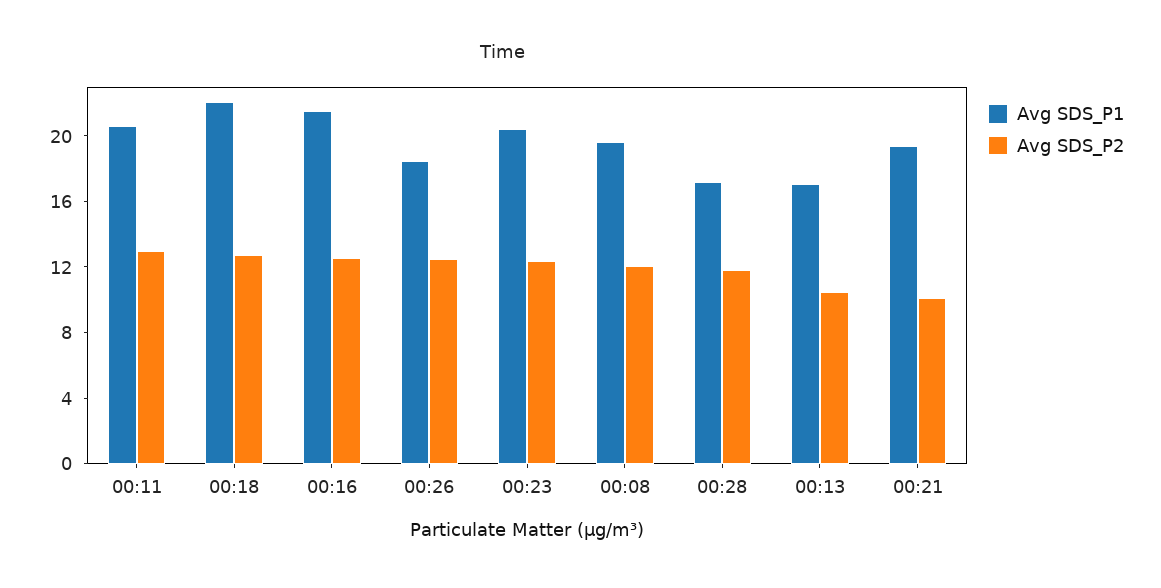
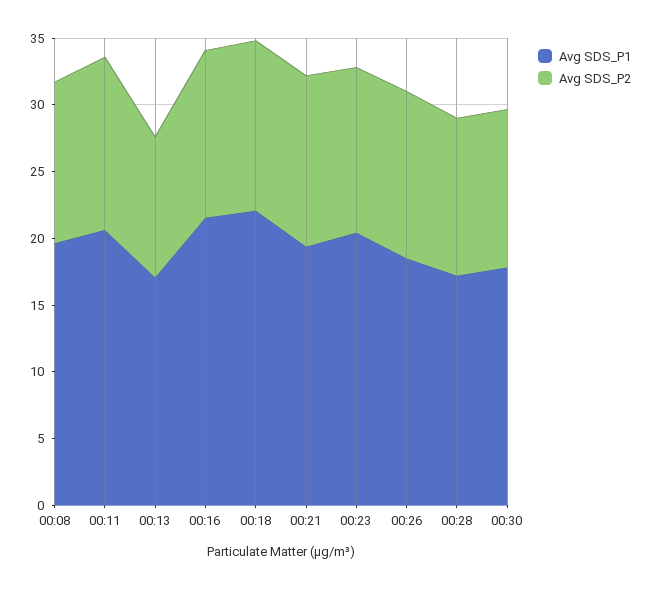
Avg SDS_P2, 00:21: 10 -> 13
Avg SDS_P1, 00:30: none -> 18
Avg SDS_P2, 00:30: none -> 12

